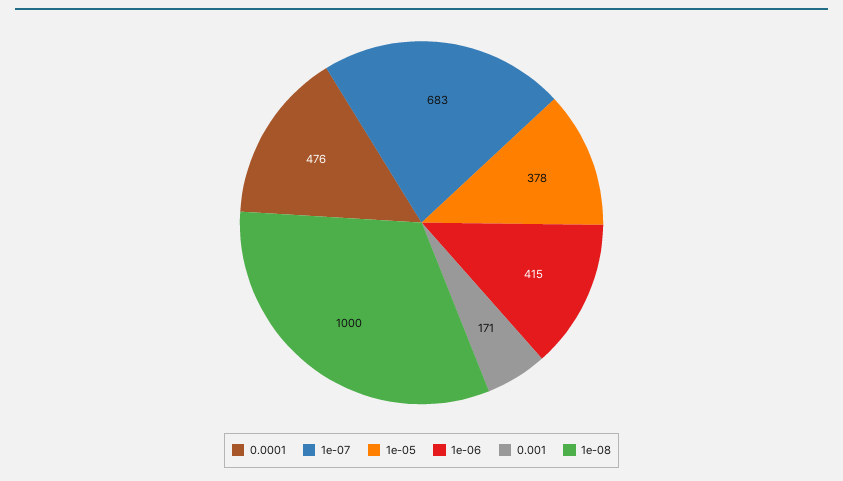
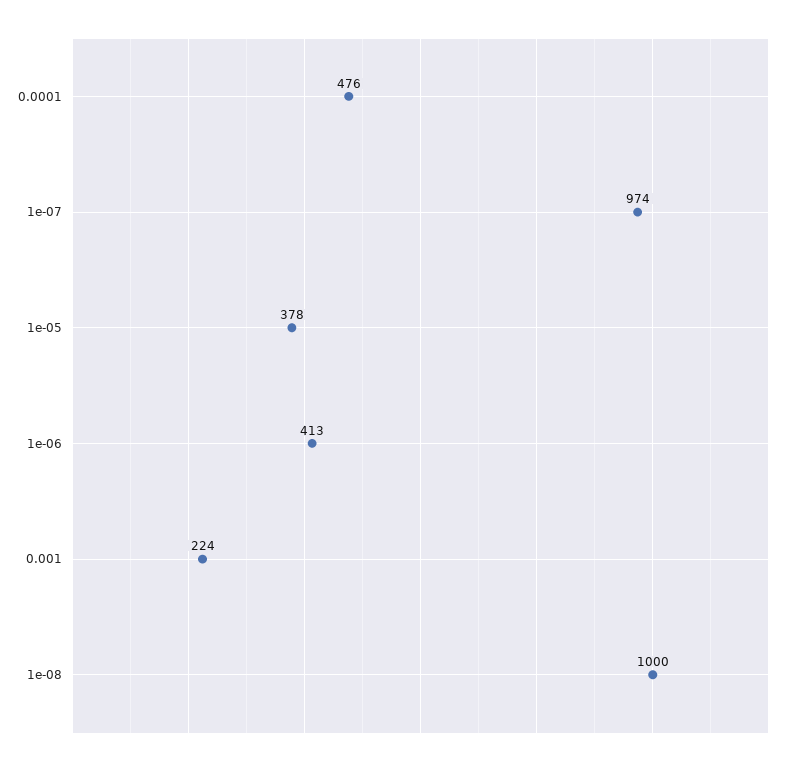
1e-07: 683 -> 974
1e-06: 415 -> 413
0.001: 171 -> 224

